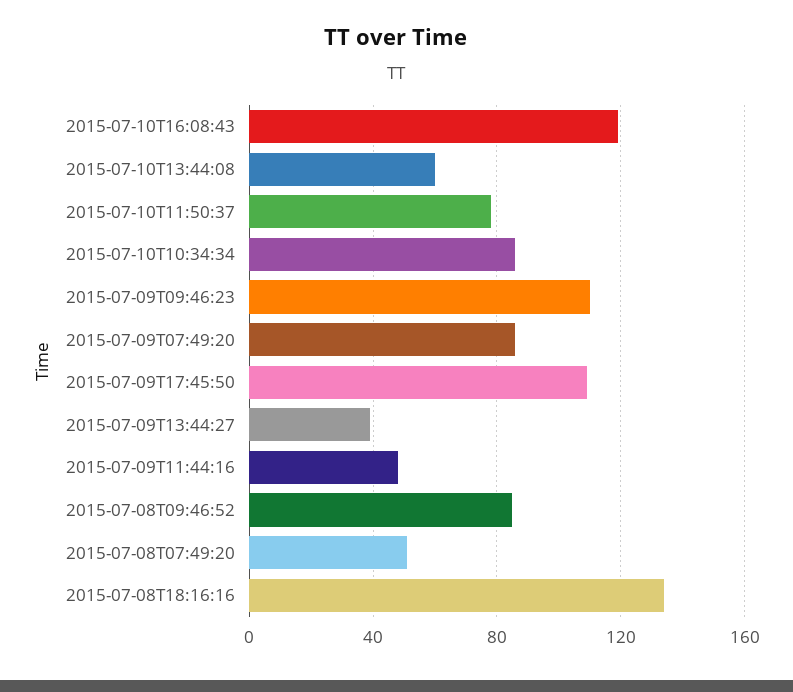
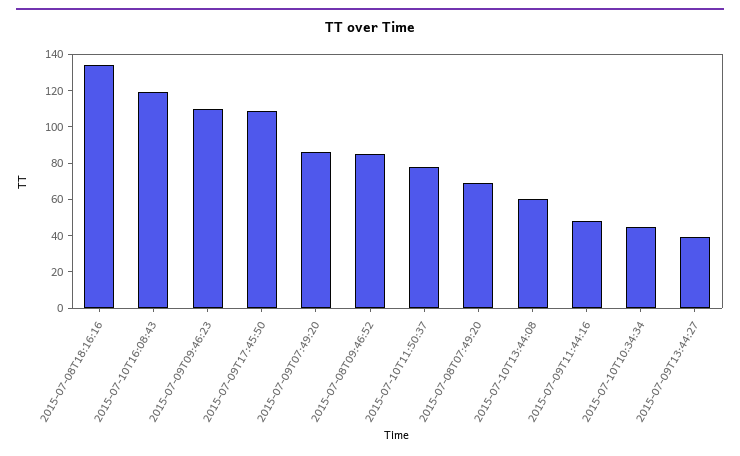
2015-07-10T10:34:34: 85 -> 45
2015-07-08T07:49:20: 50 -> 70

